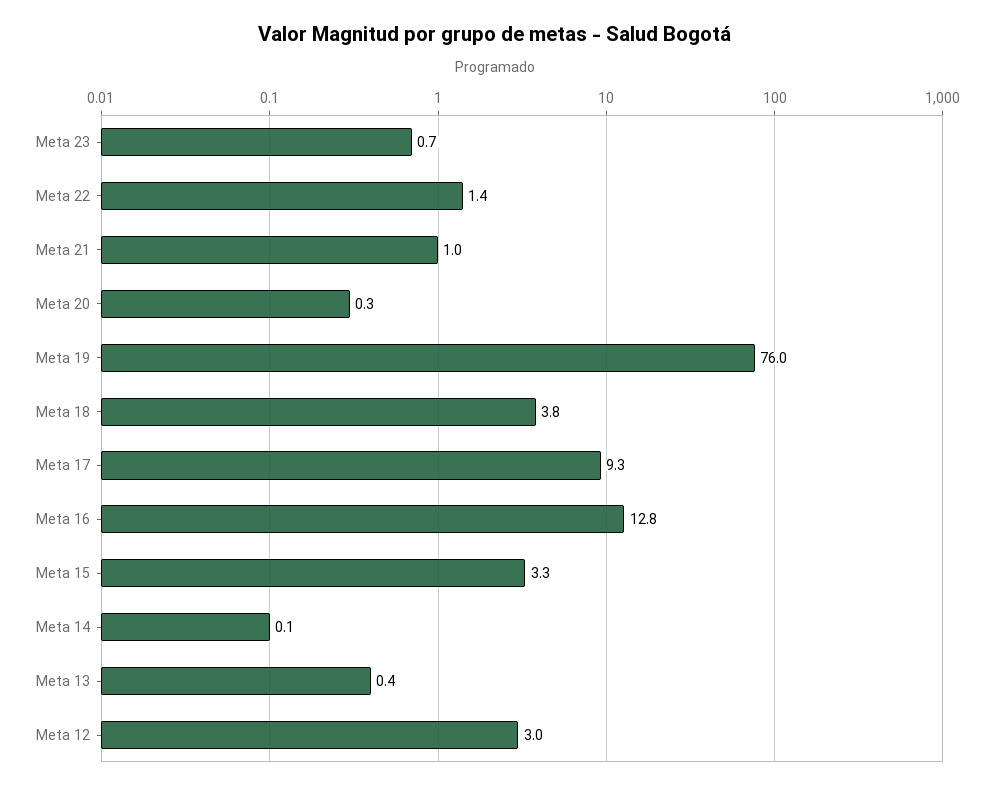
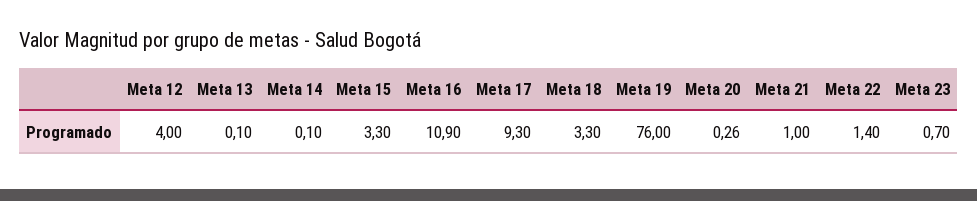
Meta 18: 3.8 -> 3.3
Meta 16: 12.8 -> 10.9
Meta 13: 0.4 -> 0.1
Meta 12: 3 -> 4

